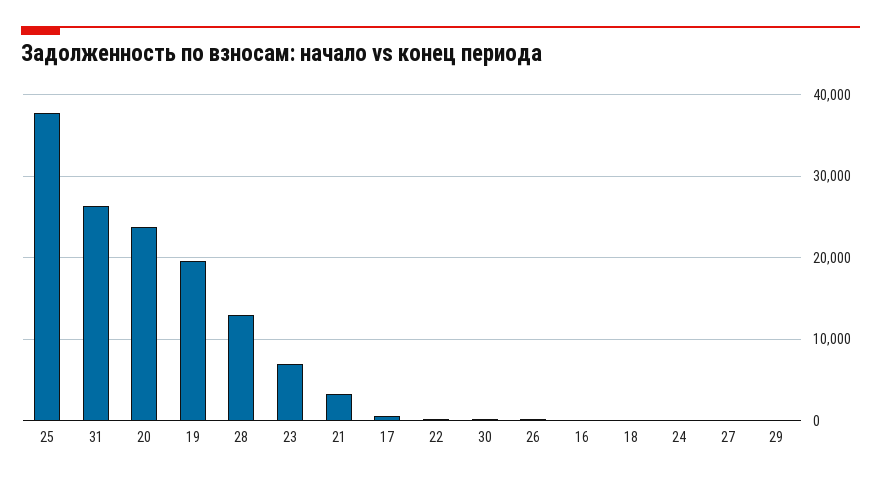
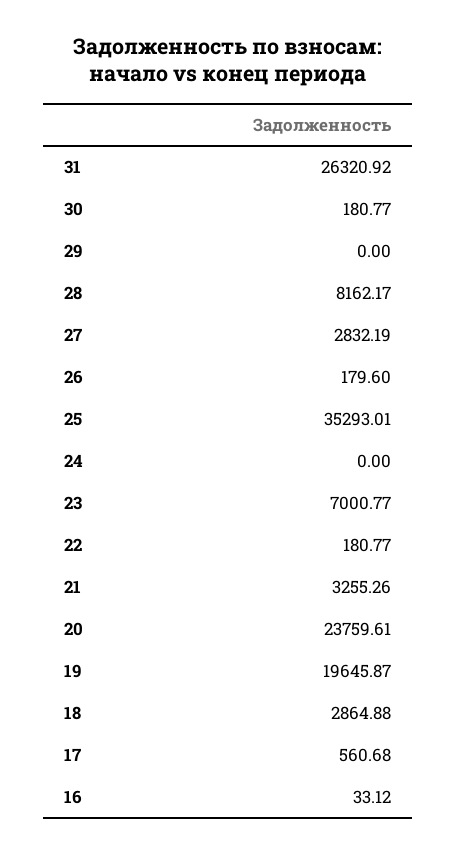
25: 38000 -> 35293.01
28: 13000 -> 8162.17
18: 0 -> 2864.88
27: 0 -> 2832.19

